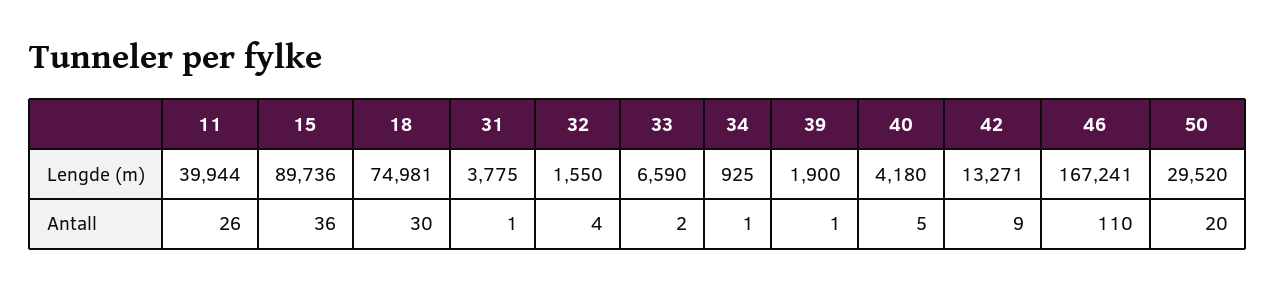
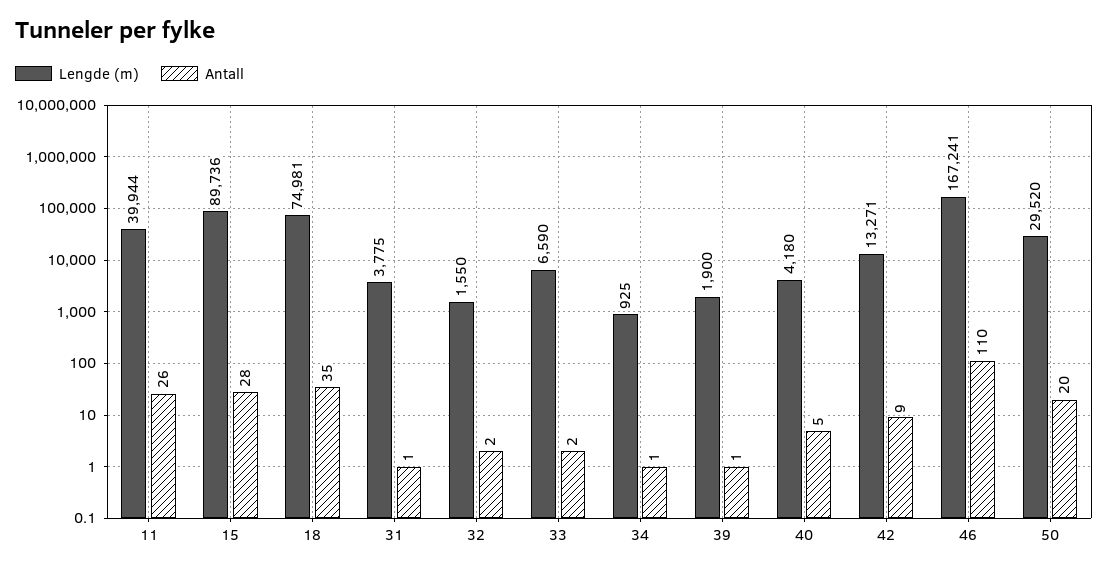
Antall, 15: 36 -> 28
Antall, 18: 30 -> 35
Antall, 32: 4 -> 2

